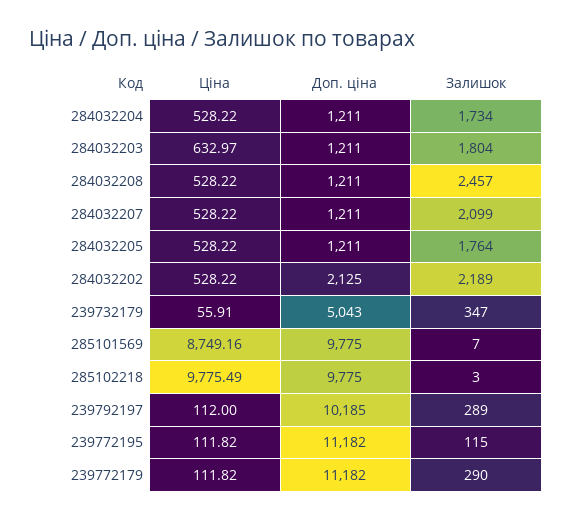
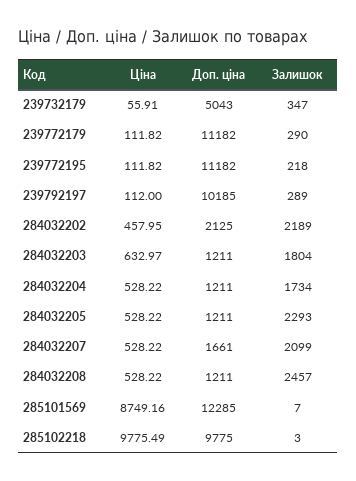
Доп. ціна, 284032207: 1211 -> 1661
Залишок, 284032205: 1764 -> 2293
Ціна, 284032202: 528.22 -> 457.95
Доп. ціна, 285101569: 9775 -> 12285
Залишок, 239772195: 115 -> 218

